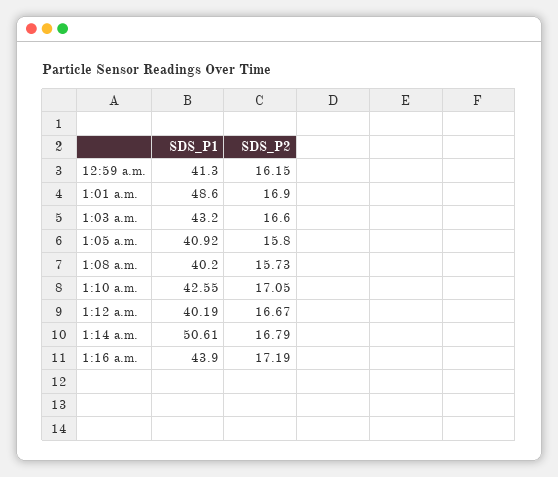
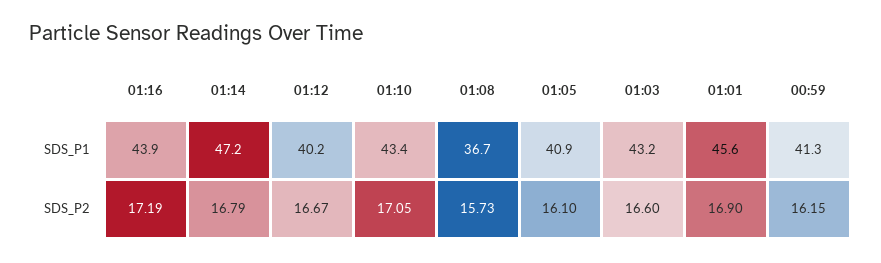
SDS_P1, 1:01 a.m.: 48.6 -> 45.6
SDS_P2, 1:05 a.m.: 15.8 -> 16.1
SDS_P1, 1:08 a.m.: 40.2 -> 36.7
SDS_P1, 1:10 a.m.: 42.55 -> 43.4
SDS_P1, 1:14 a.m.: 50.61 -> 47.2

